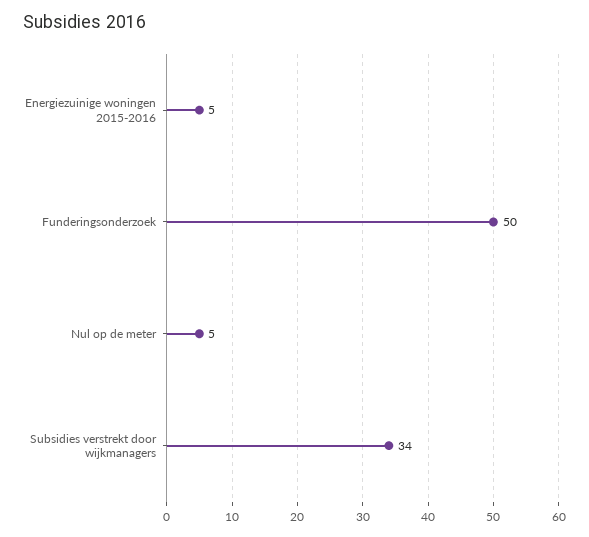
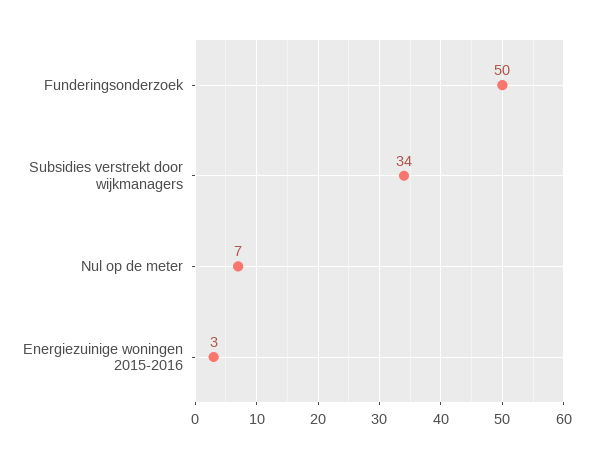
Energiezuinige woningen 2015-2016: 5 -> 3
Nul op de meter: 5 -> 7

